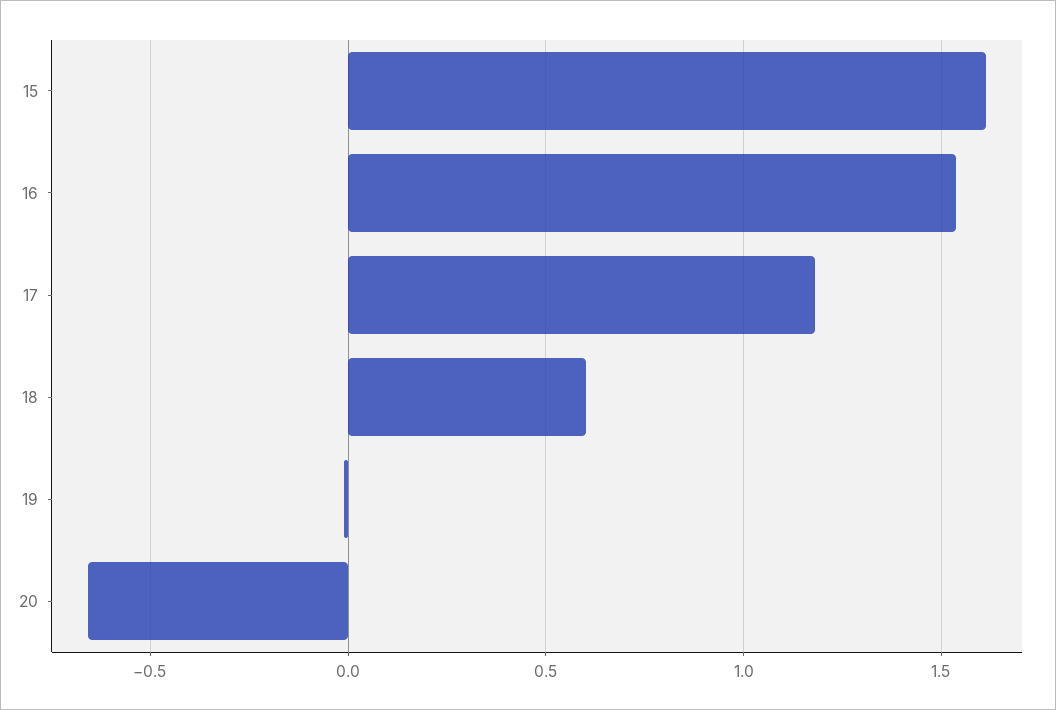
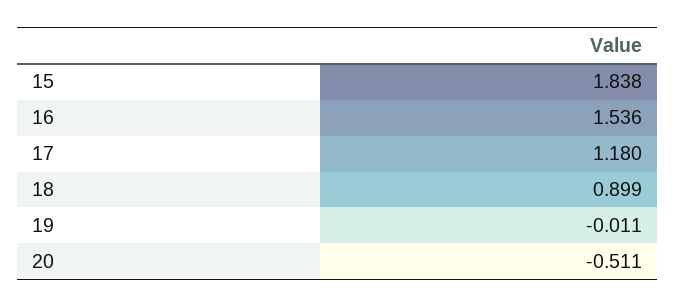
15: 1.6 -> 1.838
18: 0.6 -> 0.899
20: -0.65 -> -0.511

